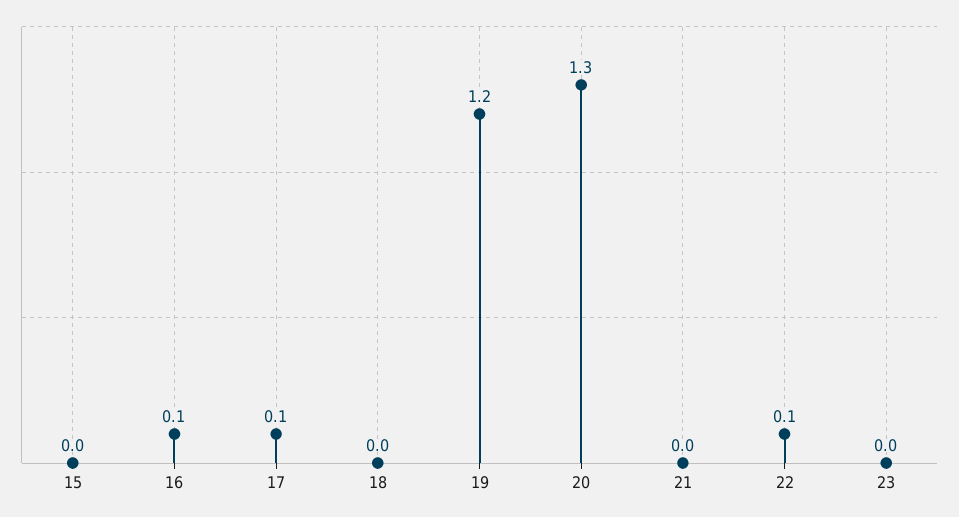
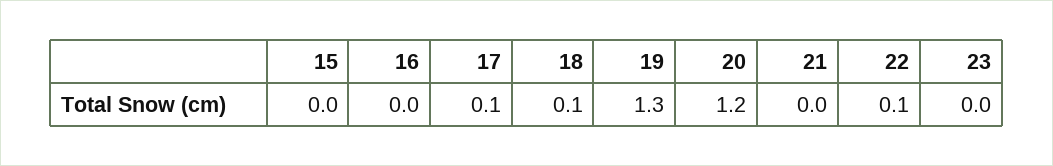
16: 0.1 -> 0
18: 0 -> 0.1
19: 1.2 -> 1.3
20: 1.3 -> 1.2

